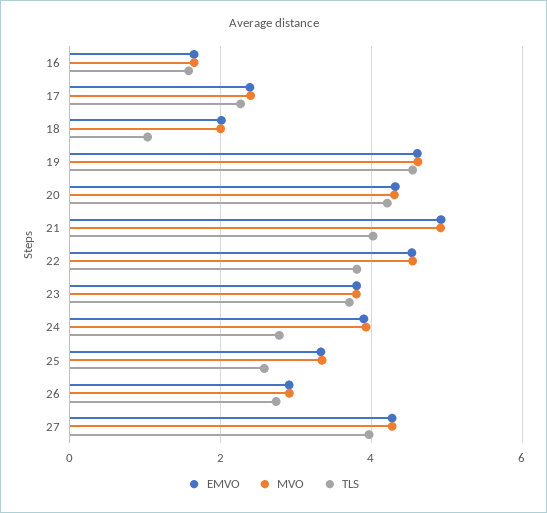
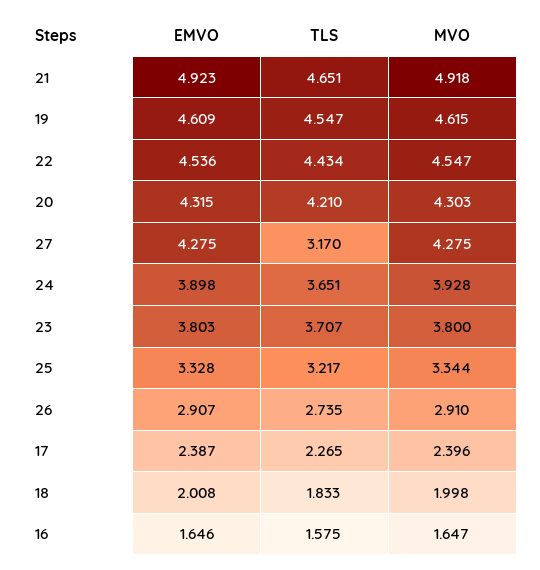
TLS, 18: 1 -> 1.833
TLS, 21: 4 -> 4.651
TLS, 22: 3.8 -> 4.434
TLS, 24: 2.8 -> 3.651
TLS, 25: 2.6 -> 3.217
TLS, 27: 4 -> 3.17

